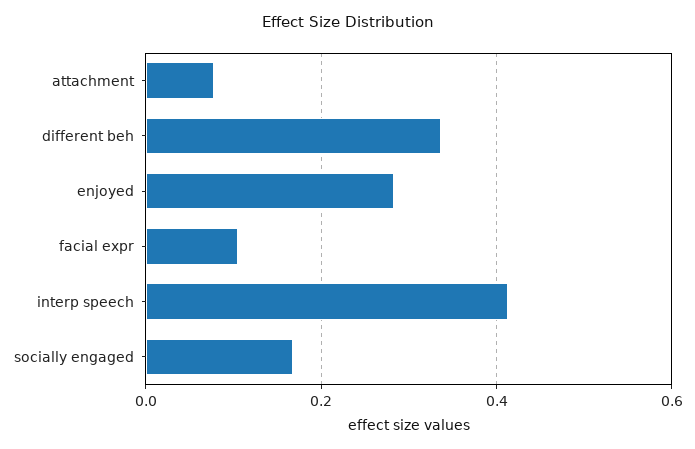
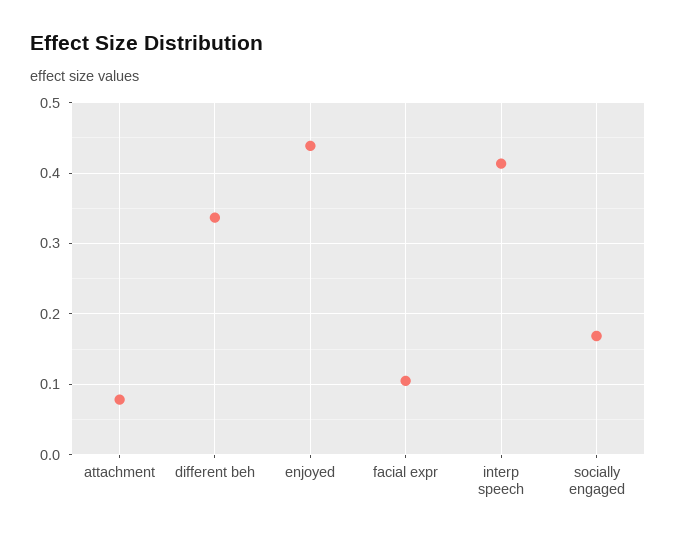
enjoyed: 0.28 -> 0.44

